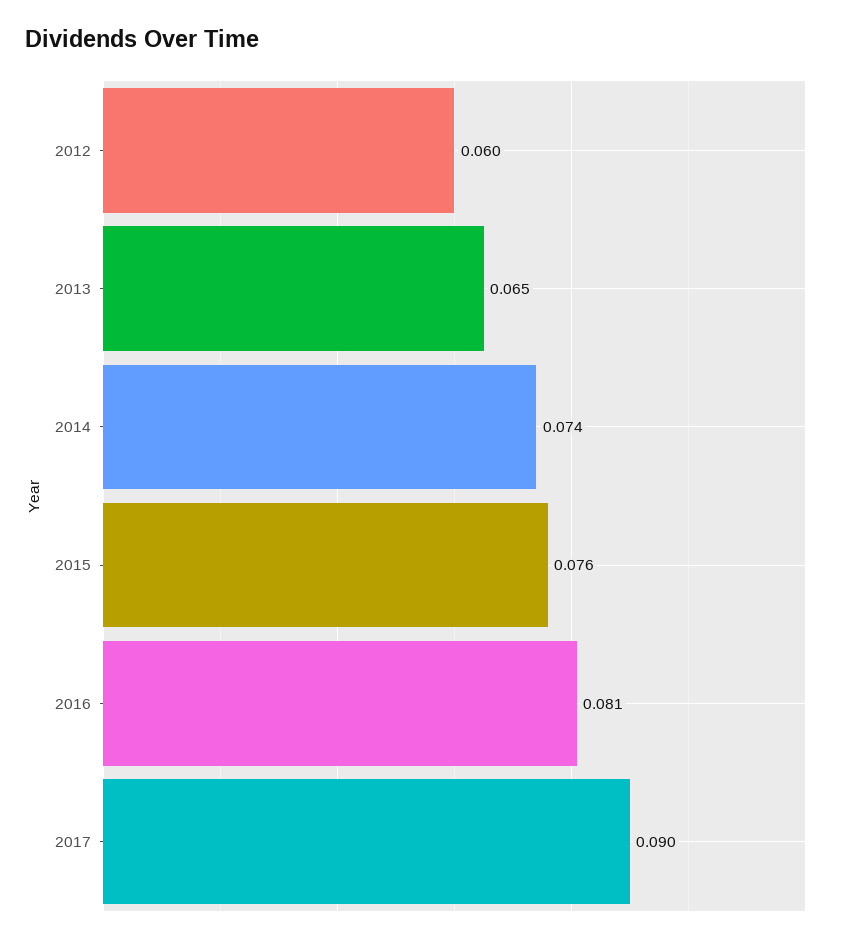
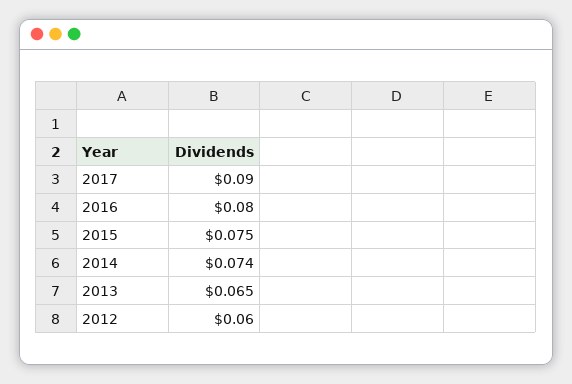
2015: 0.076 -> 0.075
2016: 0.081 -> 0.08

